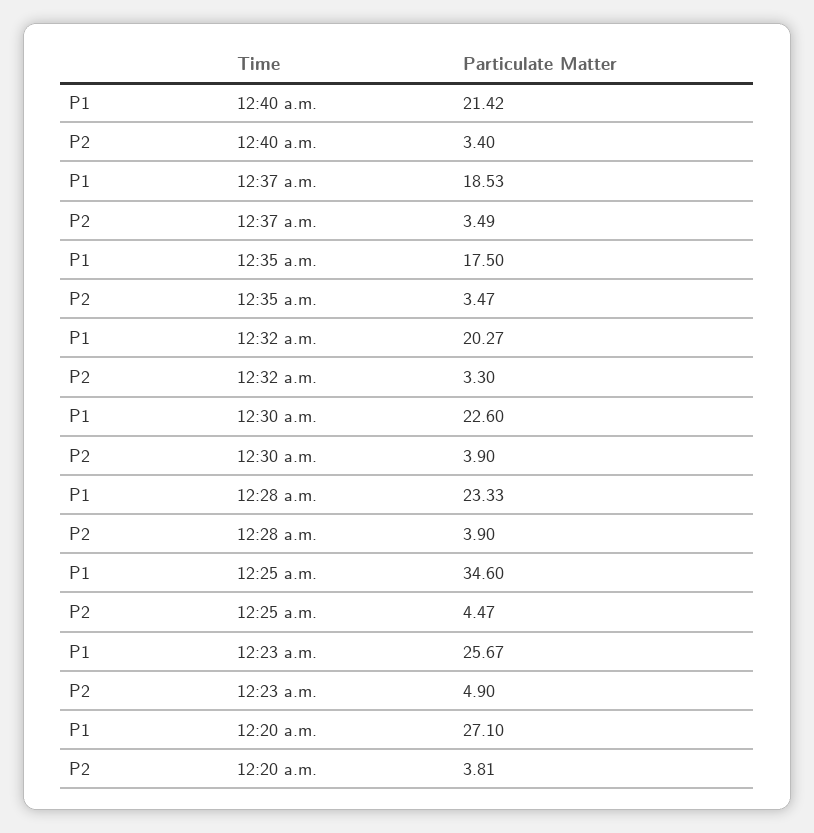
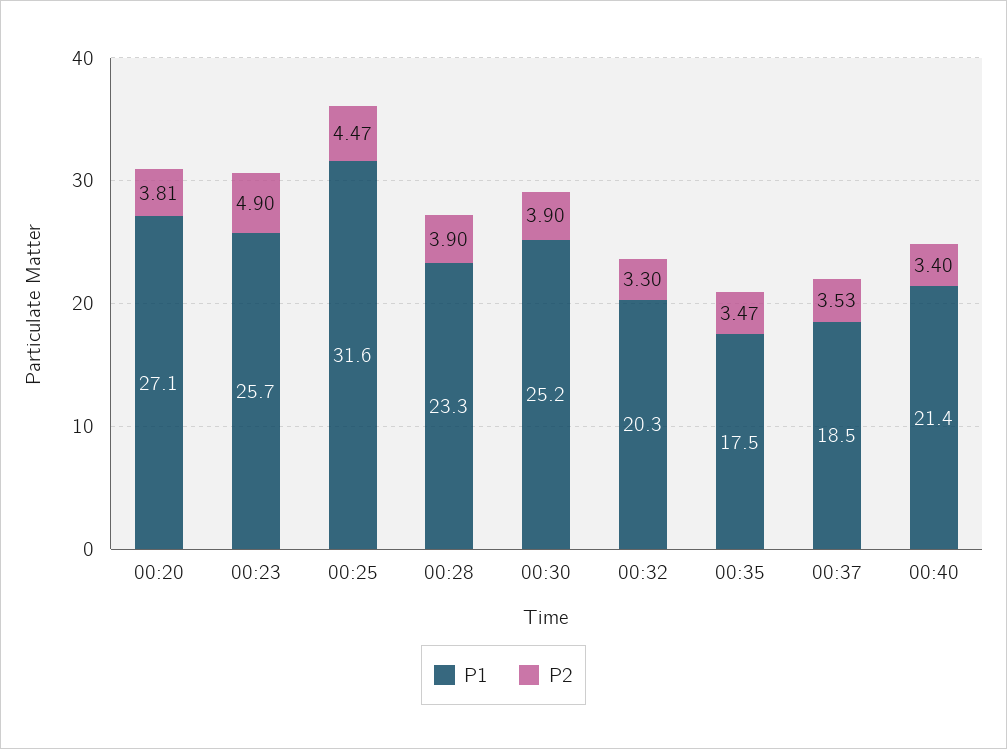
P2, 12:37 a.m.: 3.49 -> 3.53
P1, 12:30 a.m.: 22.6 -> 25.2
P1, 12:25 a.m.: 34.6 -> 31.6

